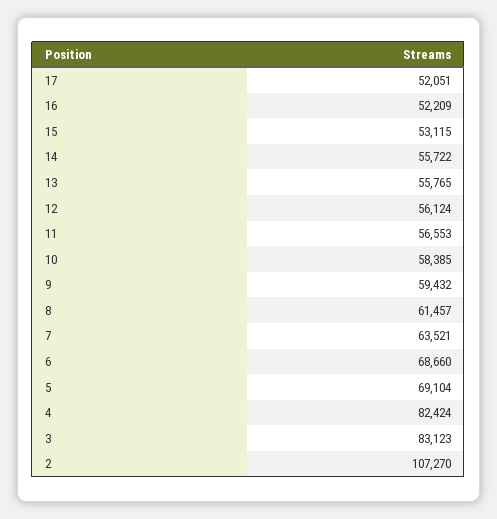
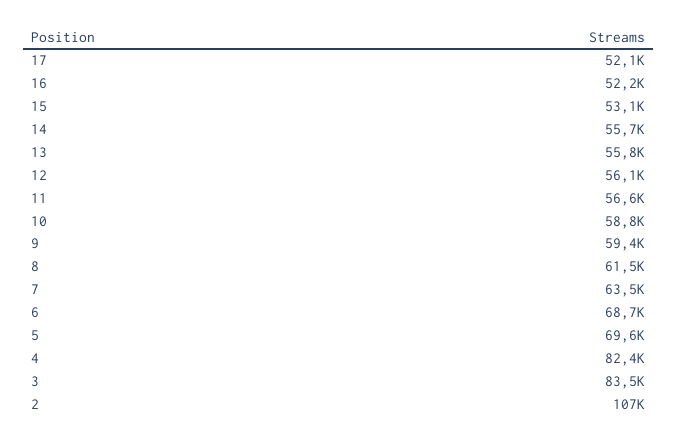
10: 58385 -> 58800
5: 69104 -> 69600
3: 83123 -> 83500

